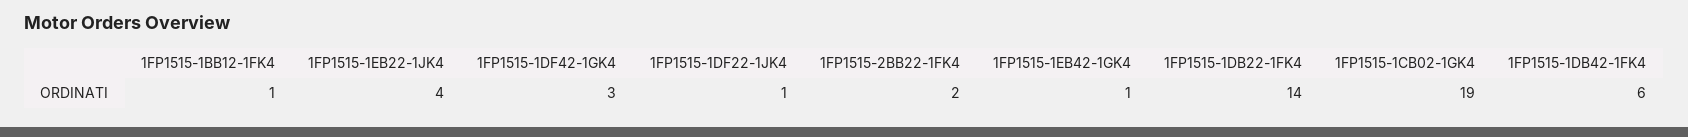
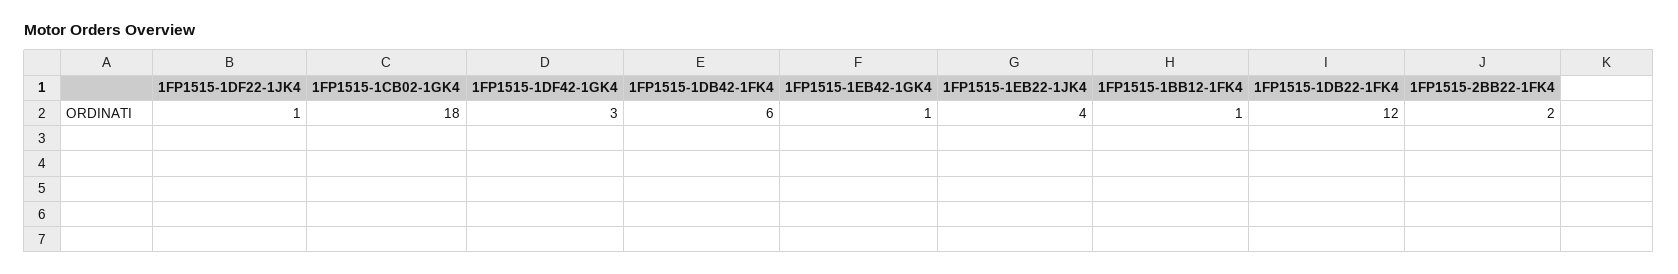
1FP1515-1DB22-1FK4: 14 -> 12
1FP1515-1CB02-1GK4: 19 -> 18

